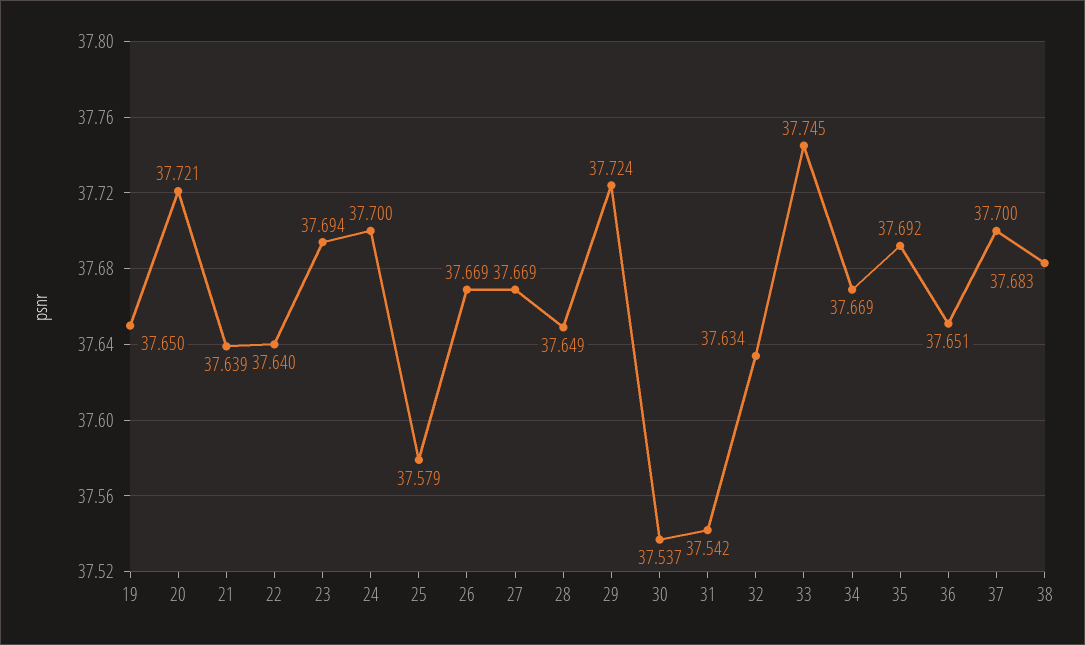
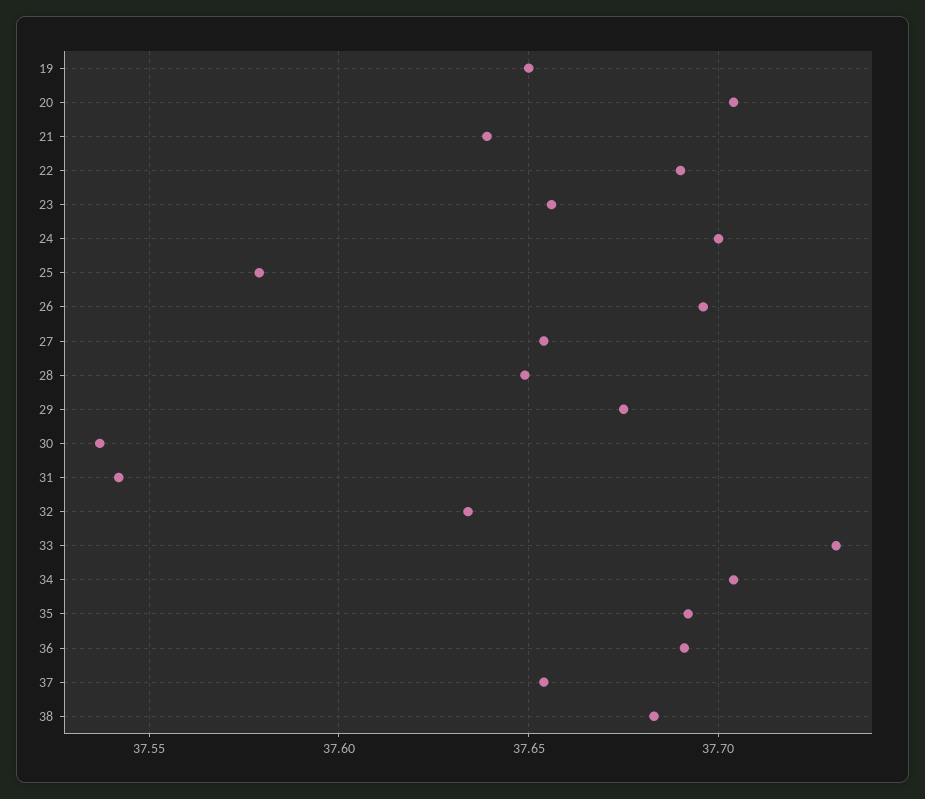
20: 37.721 -> 37.705
22: 37.64 -> 37.69
23: 37.694 -> 37.655
26: 37.669 -> 37.695
27: 37.669 -> 37.655
29: 37.724 -> 37.675
33: 37.745 -> 37.73
34: 37.669 -> 37.705
36: 37.651 -> 37.69
37: 37.7 -> 37.655

